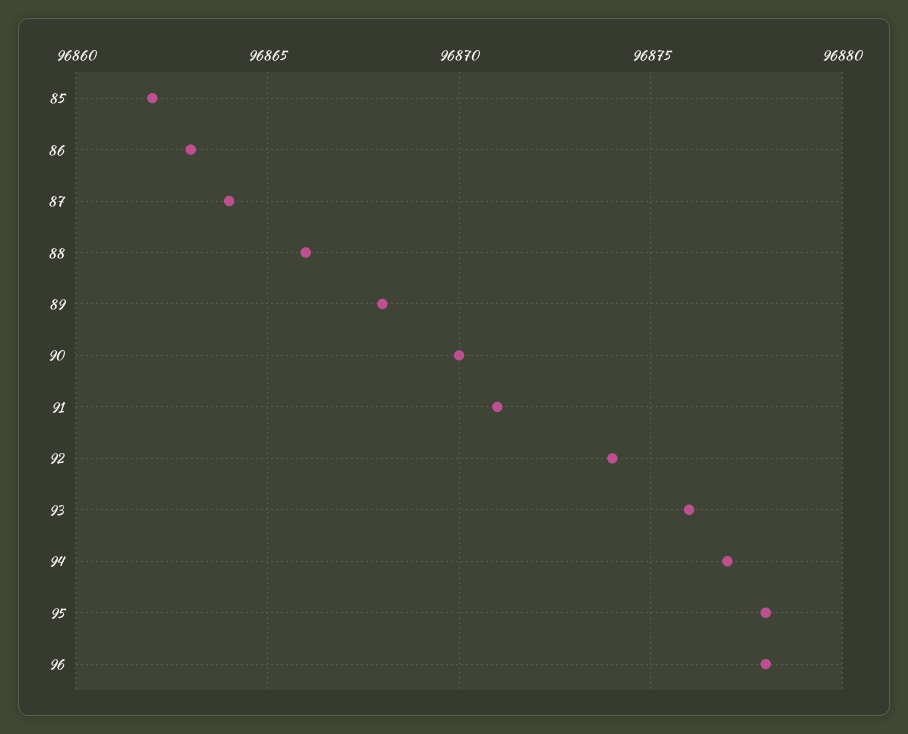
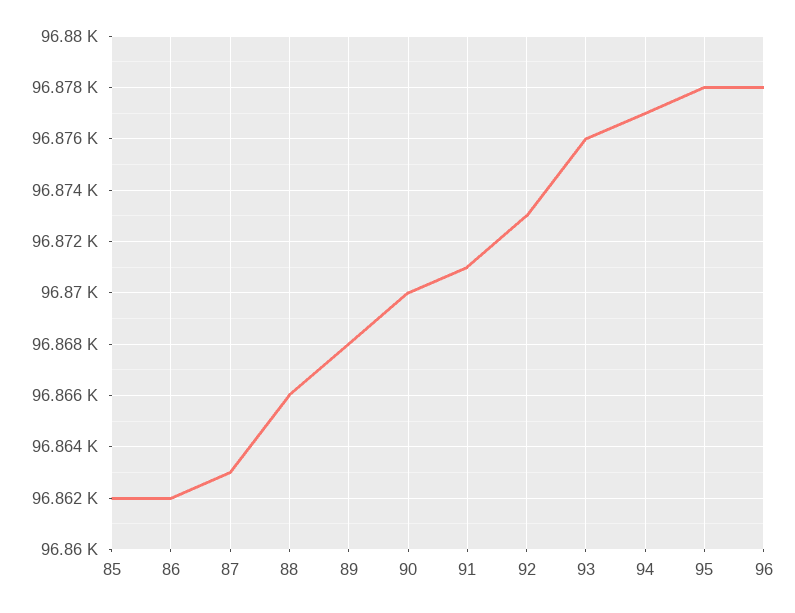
86: 96863 -> 96862
87: 96864 -> 96863
92: 96874 -> 96873

